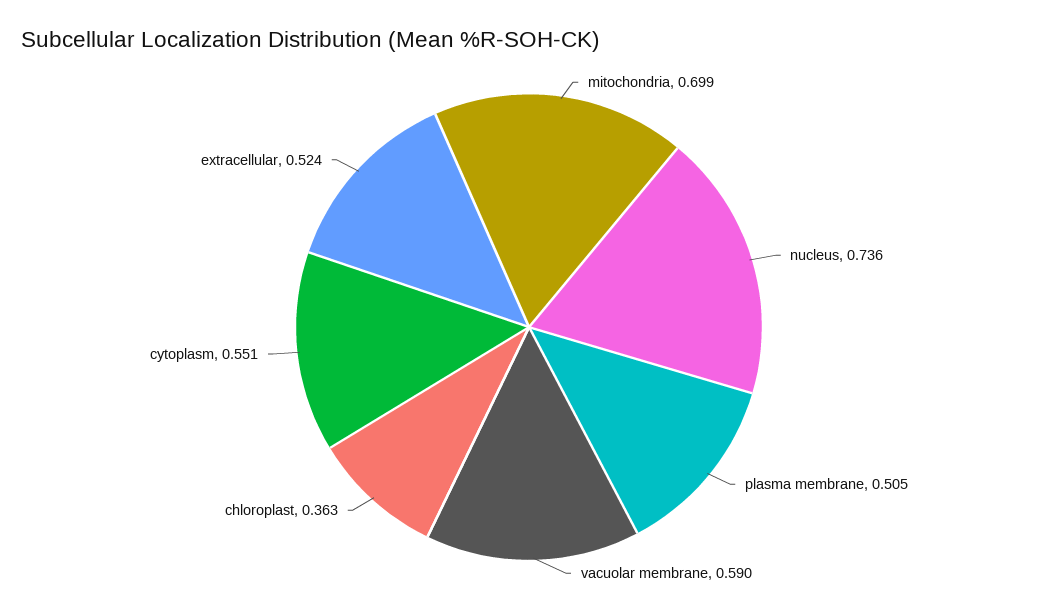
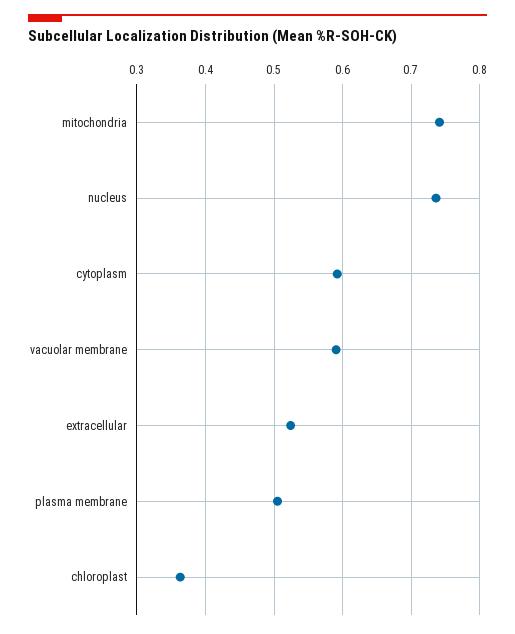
mitochondria: 0.699 -> 0.74
cytoplasm: 0.551 -> 0.59

